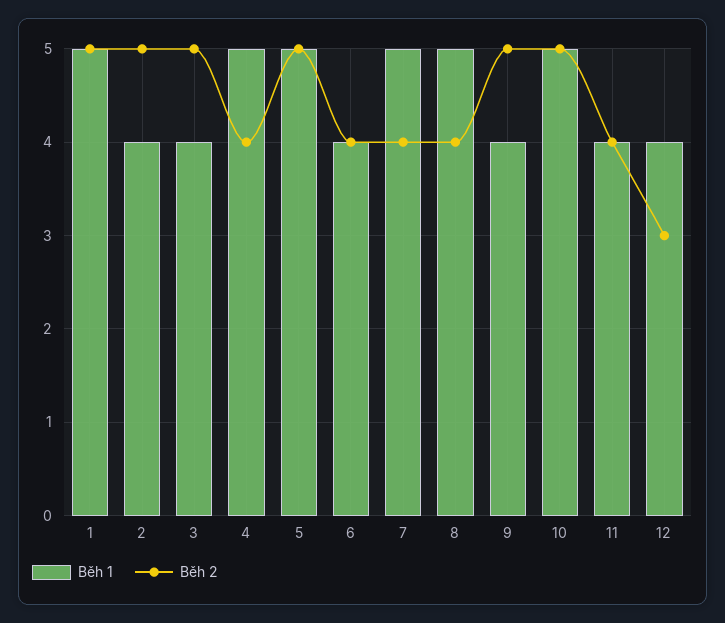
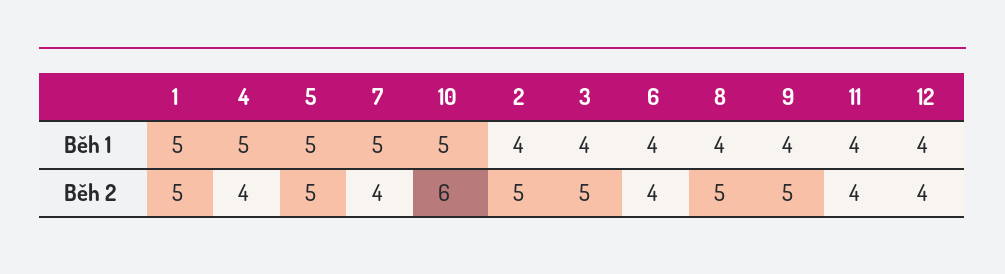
Běh 1, 8: 5 -> 4
Běh 2, 8: 4 -> 5
Běh 2, 10: 5 -> 6
Běh 2, 12: 3 -> 4

